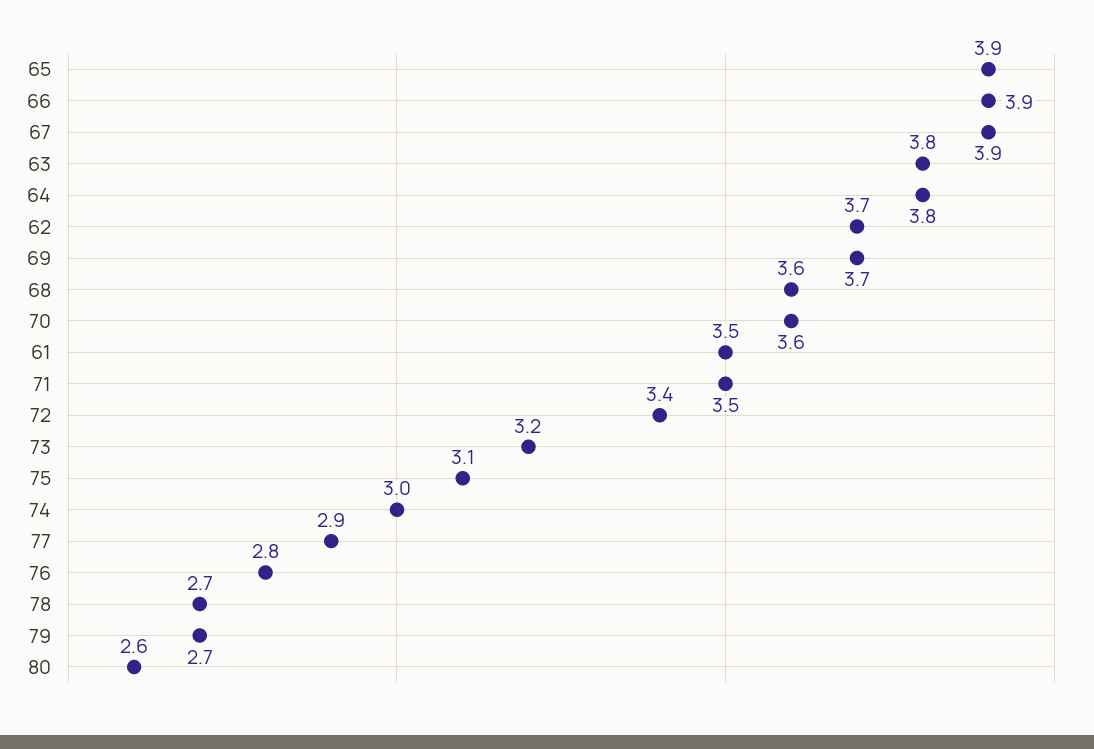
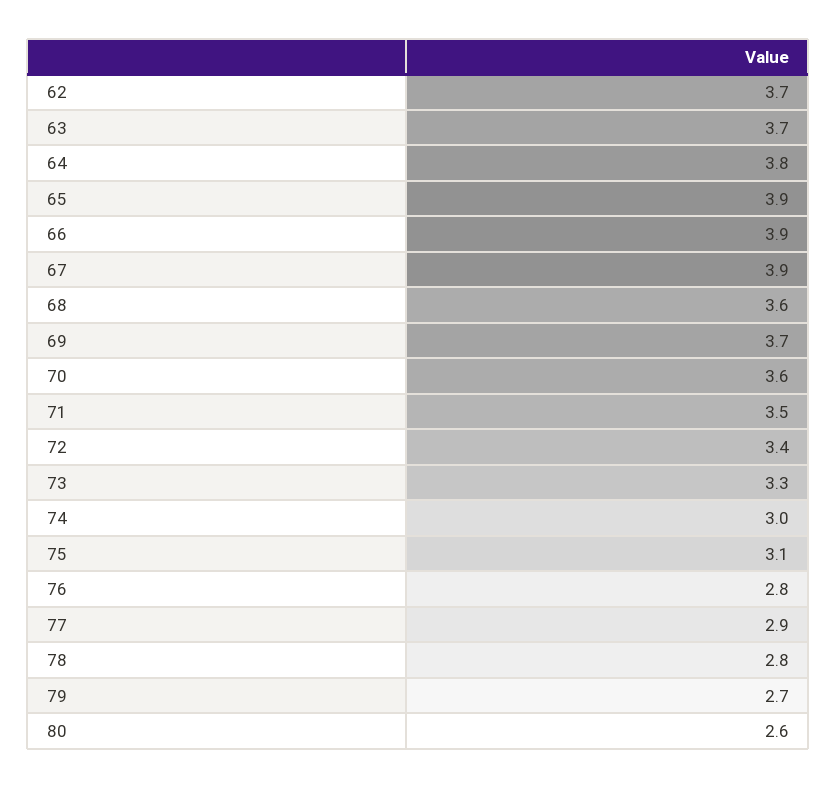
63: 3.8 -> 3.7
61: 3.5 -> none
73: 3.2 -> 3.3
78: 2.7 -> 2.8

